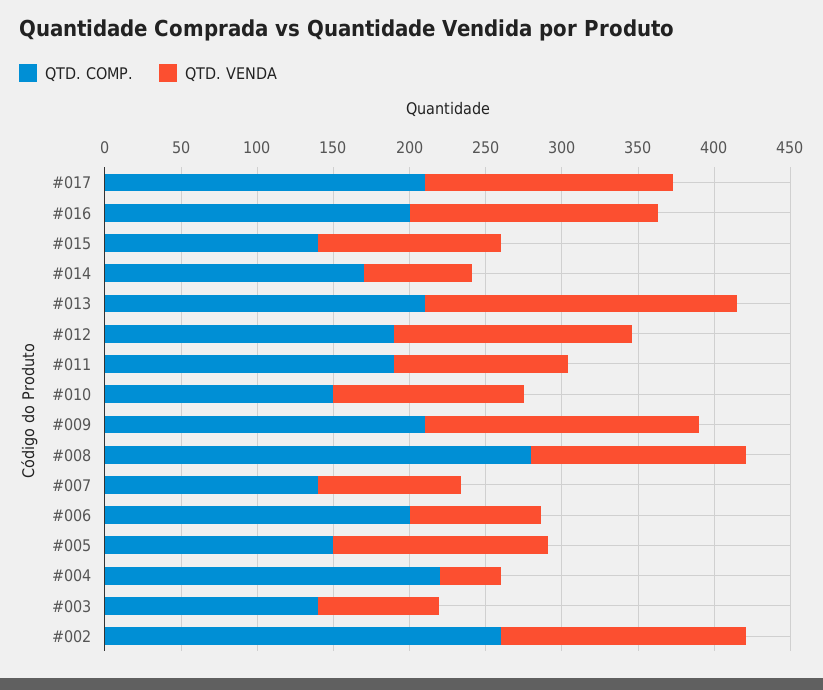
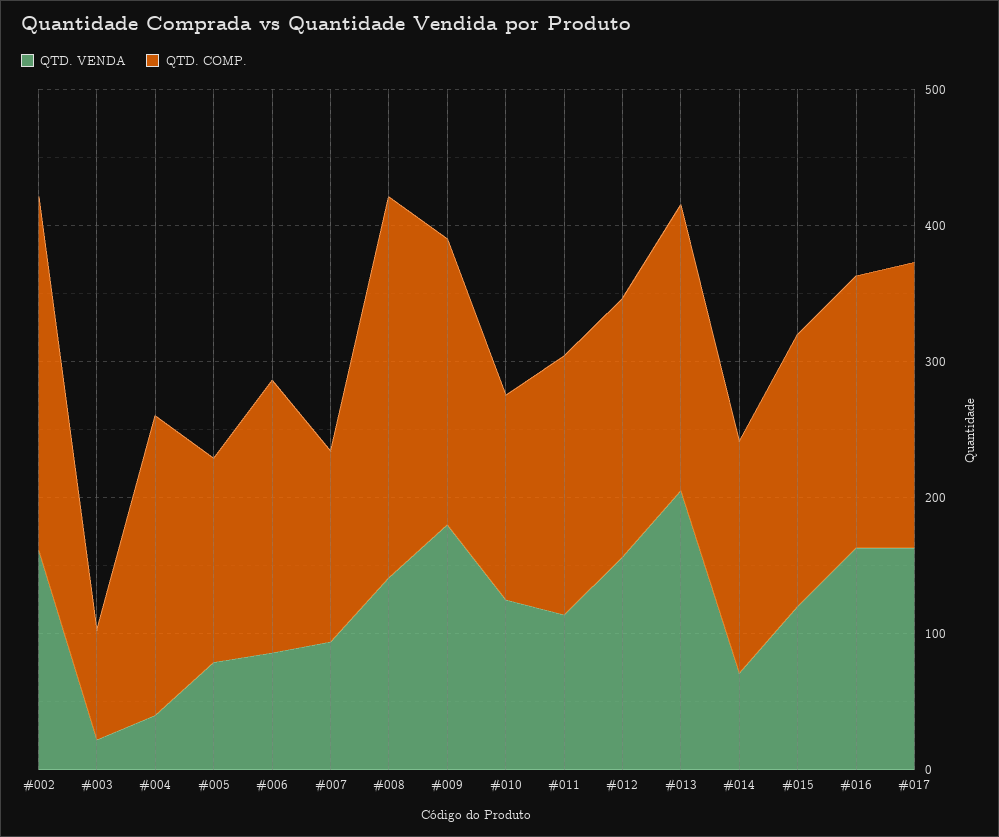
QTD. COMP., #015: 140 -> 200
QTD. VENDA, #005: 140 -> 80
QTD. COMP., #003: 140 -> 80
QTD. VENDA, #003: 80 -> 20

